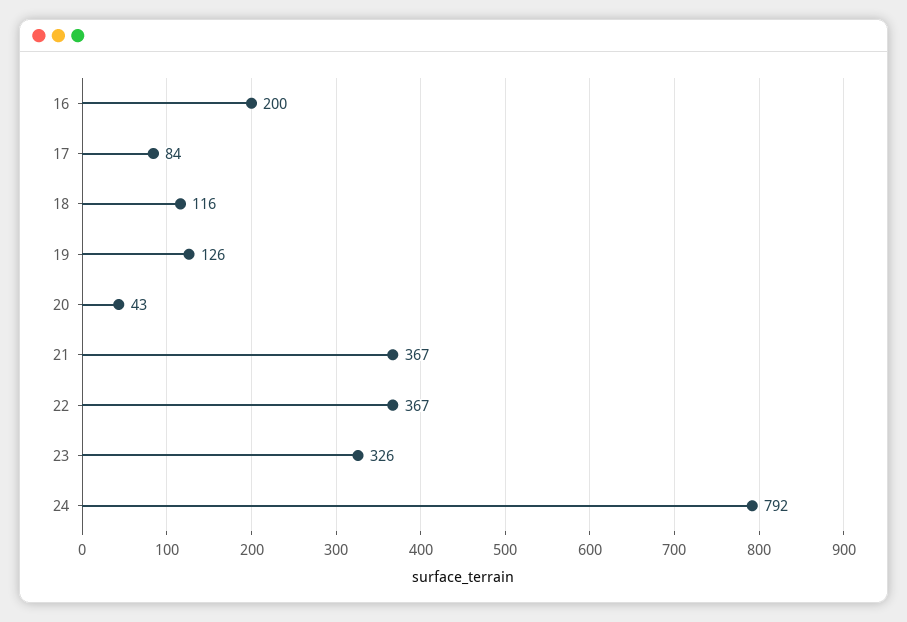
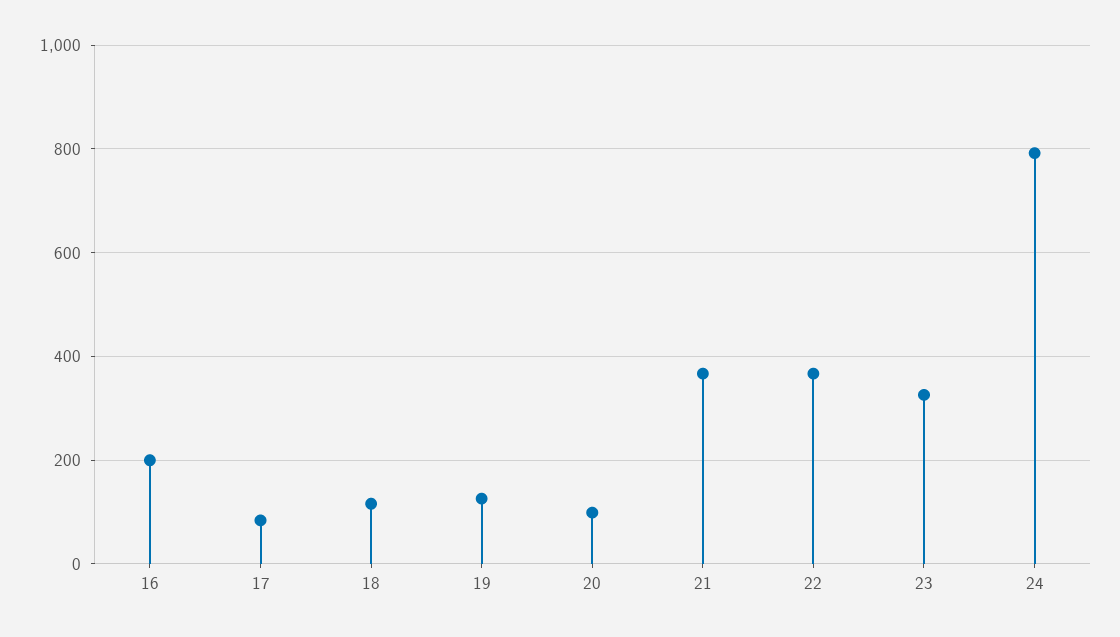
20: 43 -> 100

